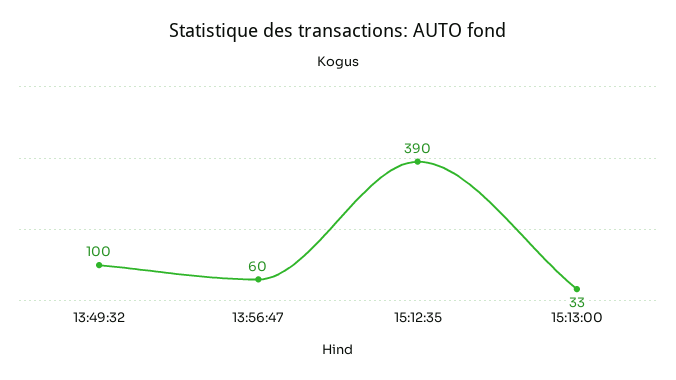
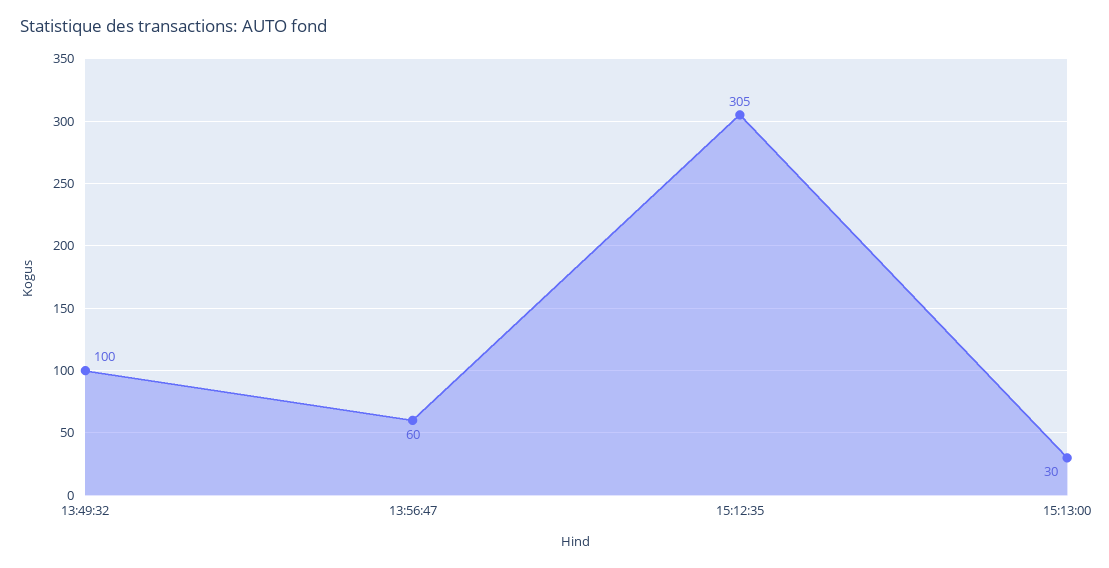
15:12:35: 390 -> 305
15:13:00: 33 -> 30

